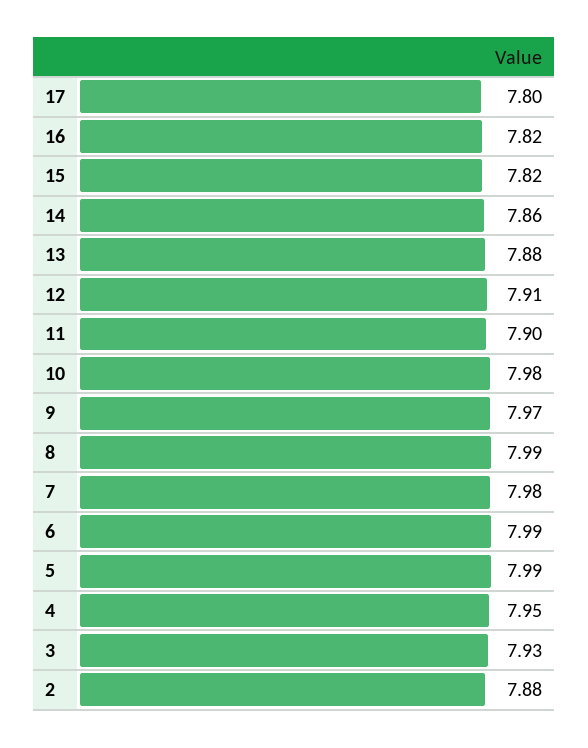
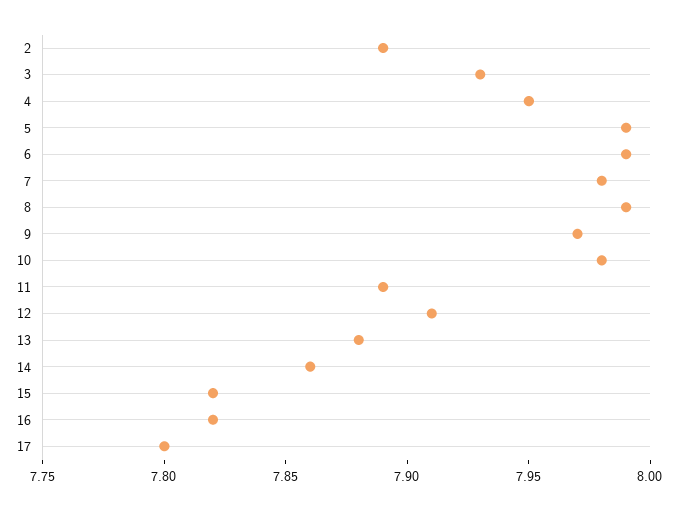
11: 7.9 -> 7.89
2: 7.88 -> 7.89

